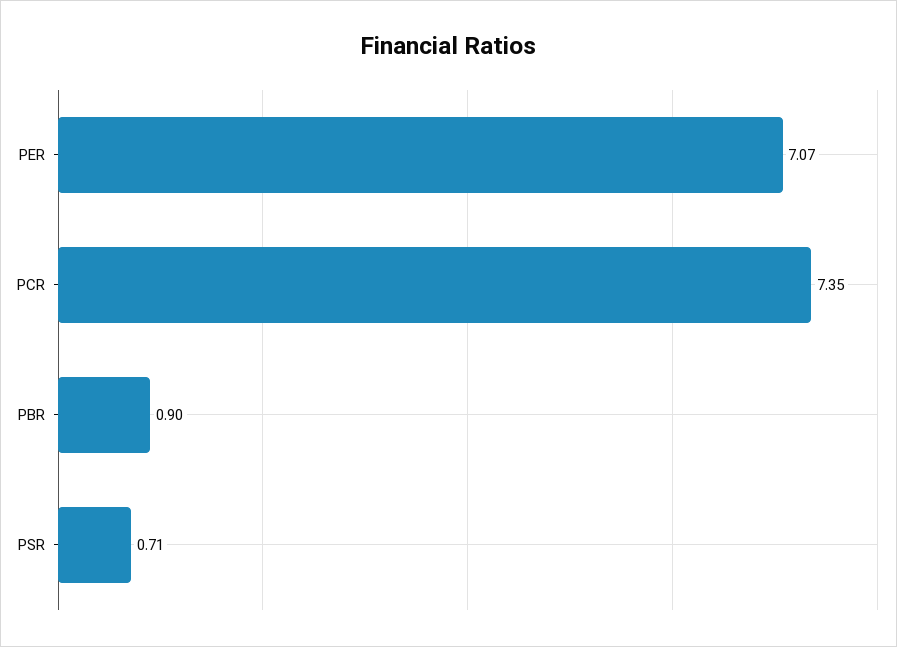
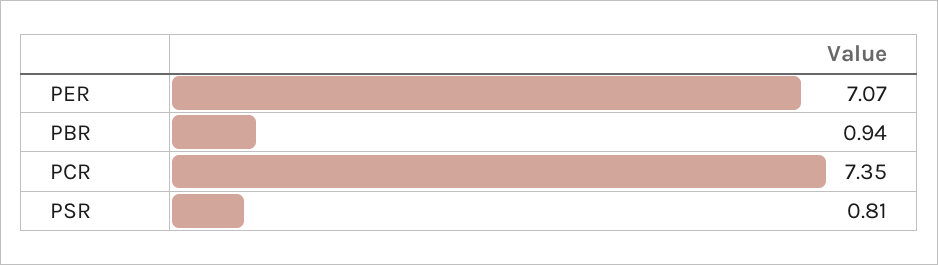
PBR: 0.9 -> 0.94
PSR: 0.71 -> 0.81

